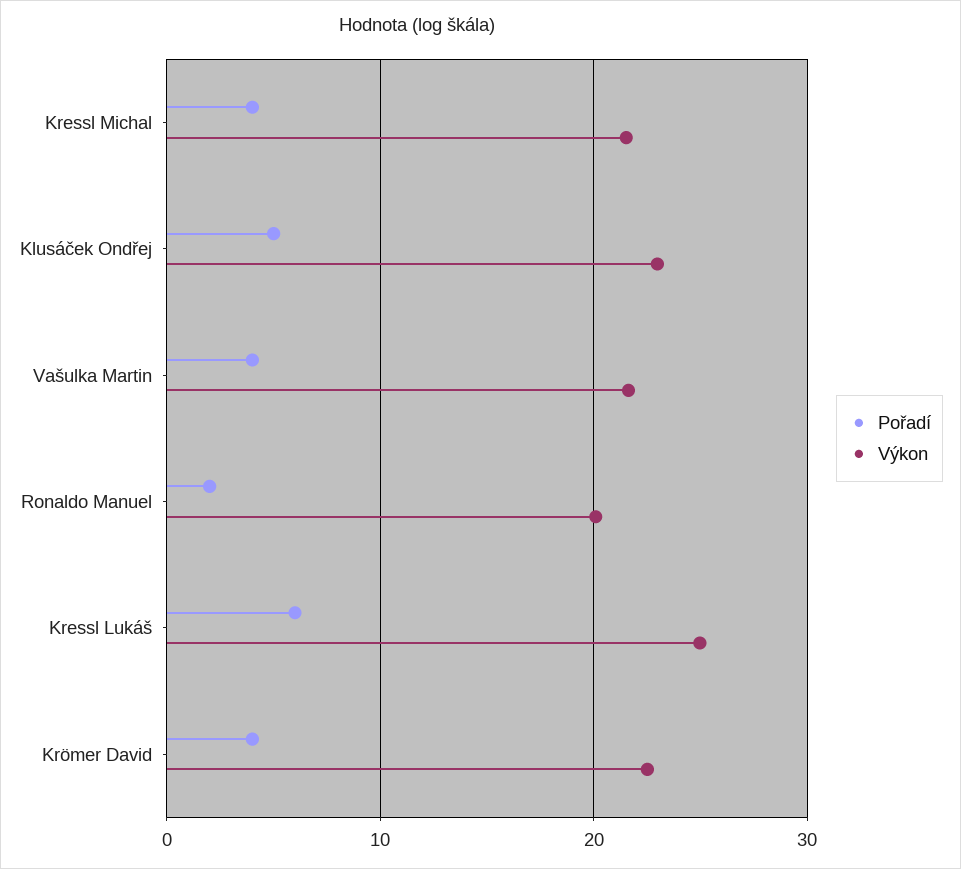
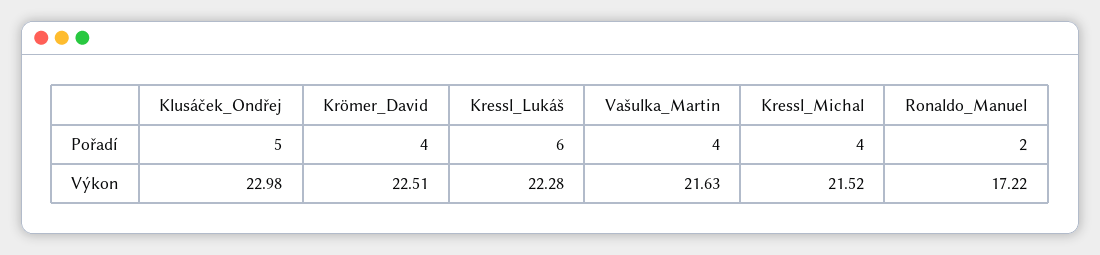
Výkon, Ronaldo Manuel: 20 -> 17.22
Výkon, Kressl Lukáš: 25 -> 22.28

